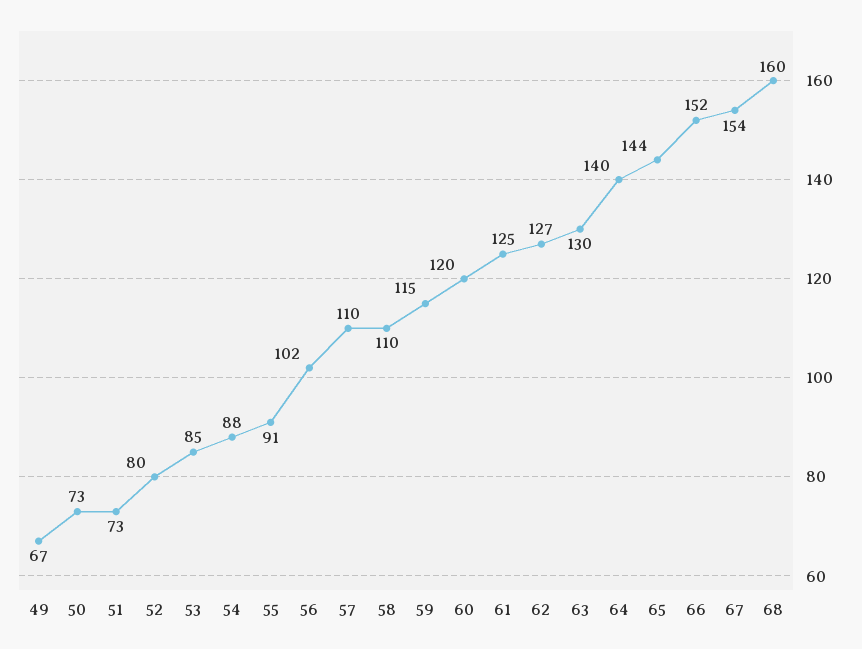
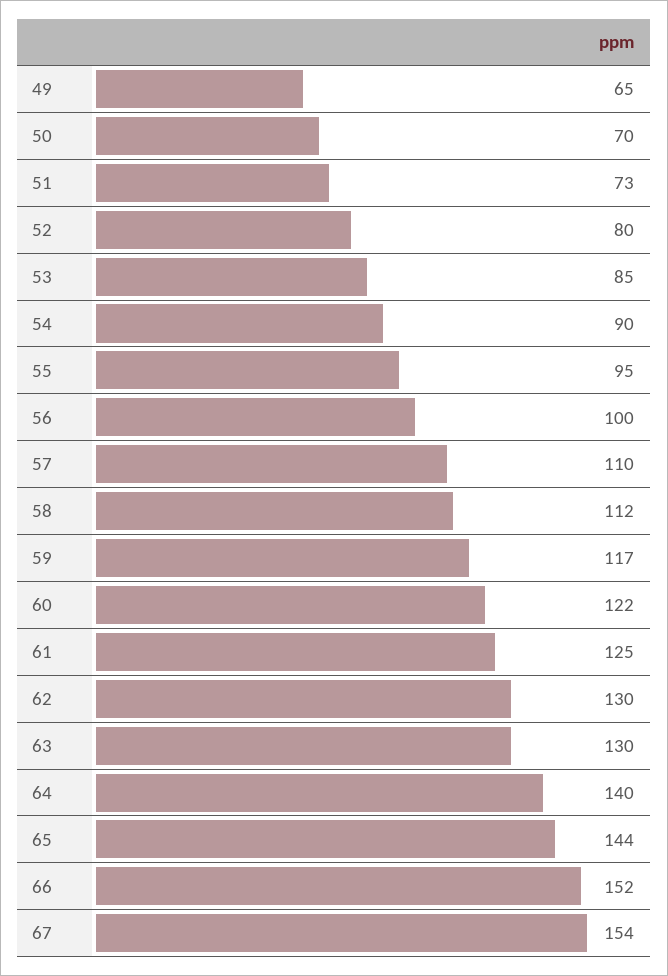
49: 67 -> 65
50: 73 -> 70
54: 88 -> 90
55: 91 -> 95
56: 102 -> 100
58: 110 -> 112
59: 115 -> 117
60: 120 -> 122
62: 127 -> 130
68: 160 -> none

